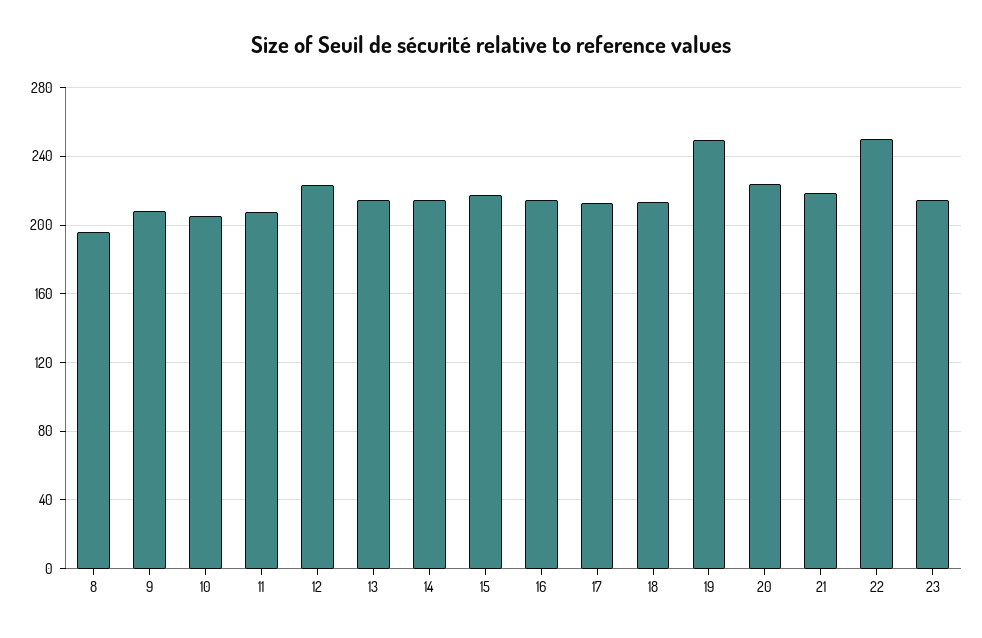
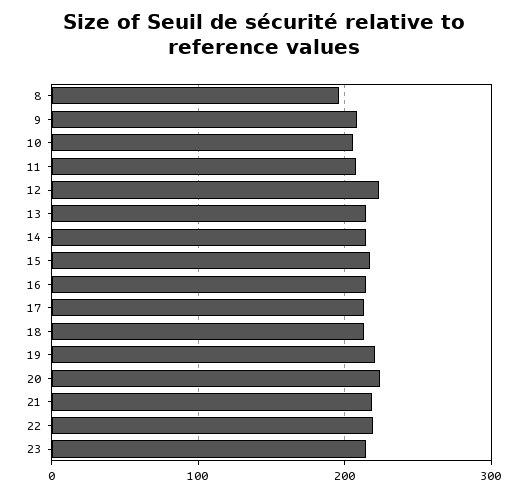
19: 250 -> 220
22: 250 -> 220

